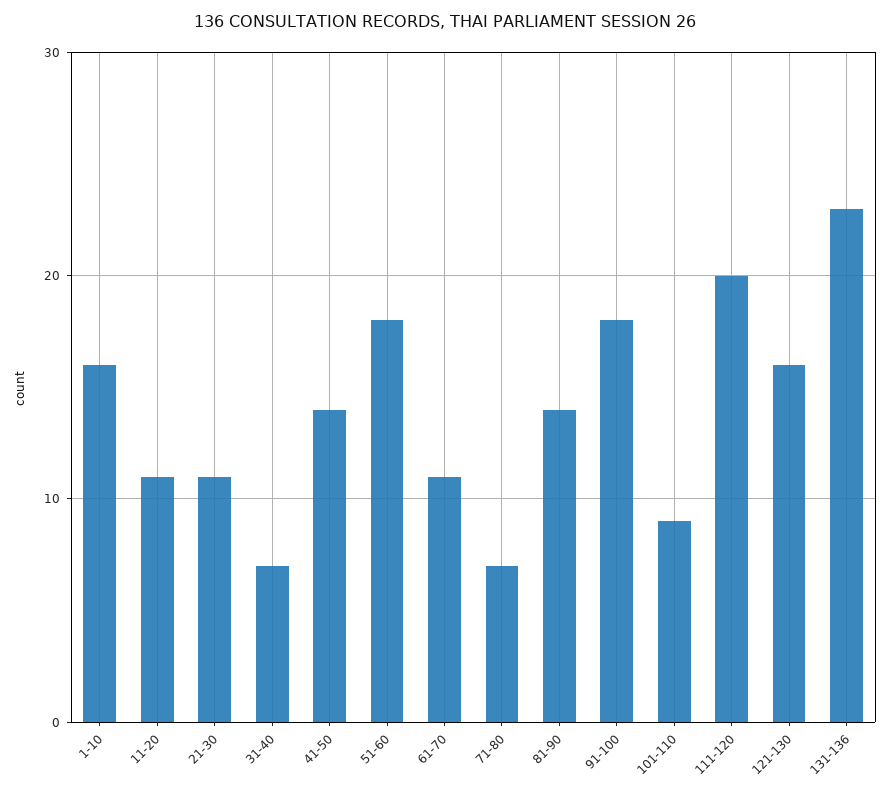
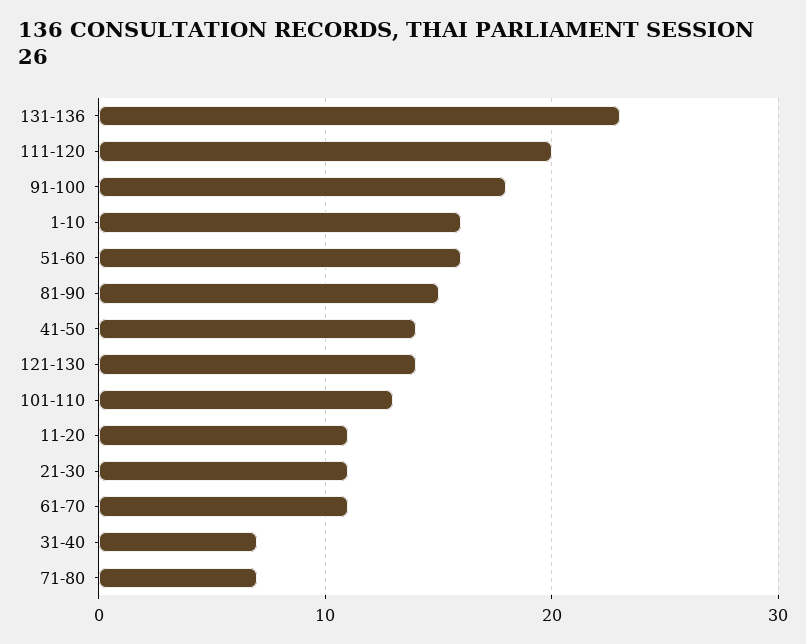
51-60: 18 -> 16
81-90: 14 -> 15
101-110: 9 -> 13
121-130: 16 -> 14

